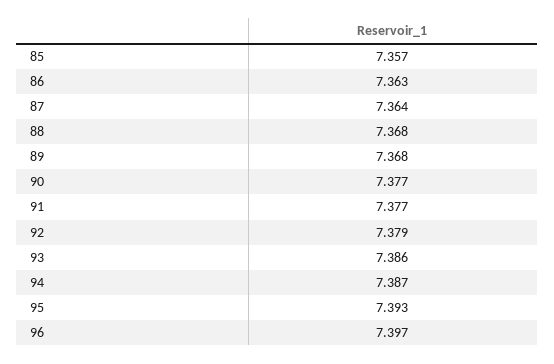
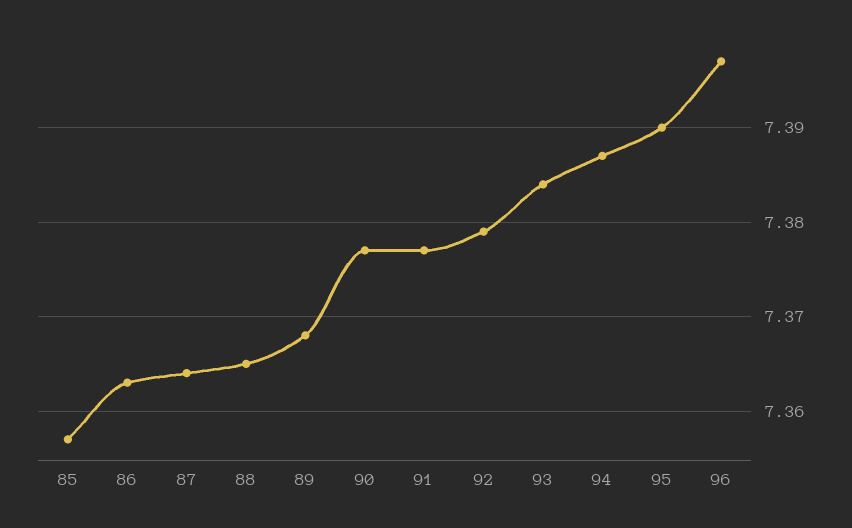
88: 7.368 -> 7.365
93: 7.386 -> 7.384
95: 7.393 -> 7.39

